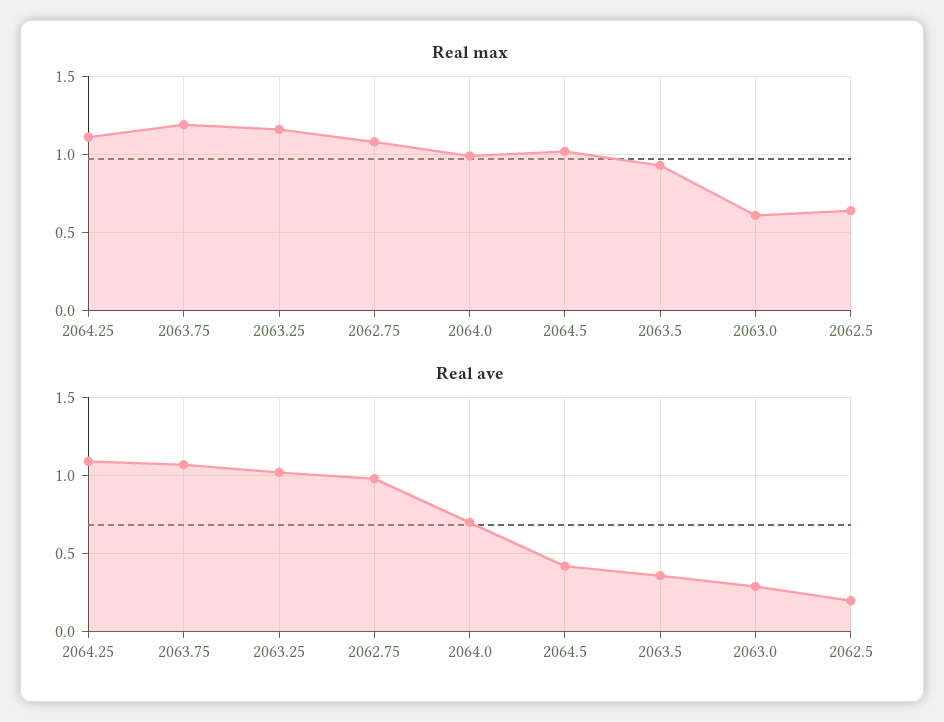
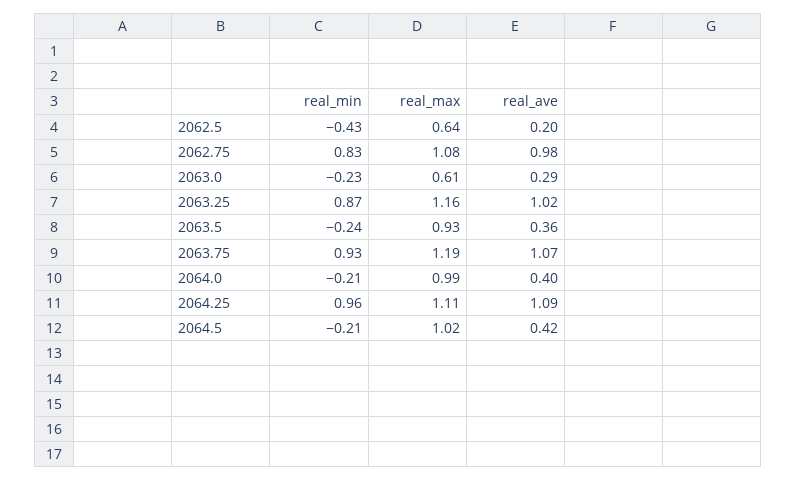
Real ave, 2064.0: 0.7 -> 0.4
real_min, 2062.5: none -> -0.43
real_min, 2062.75: none -> 0.83
real_min, 2063.0: none -> -0.23
real_min, 2063.25: none -> 0.87
real_min, 2063.5: none -> -0.24
real_min, 2063.75: none -> 0.93
real_min, 2064.0: none -> -0.21
real_min, 2064.25: none -> 0.96
real_min, 2064.5: none -> -0.21

